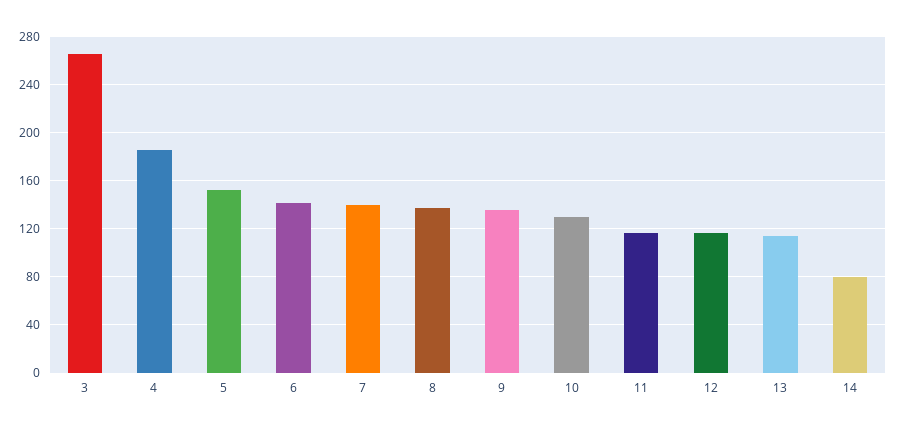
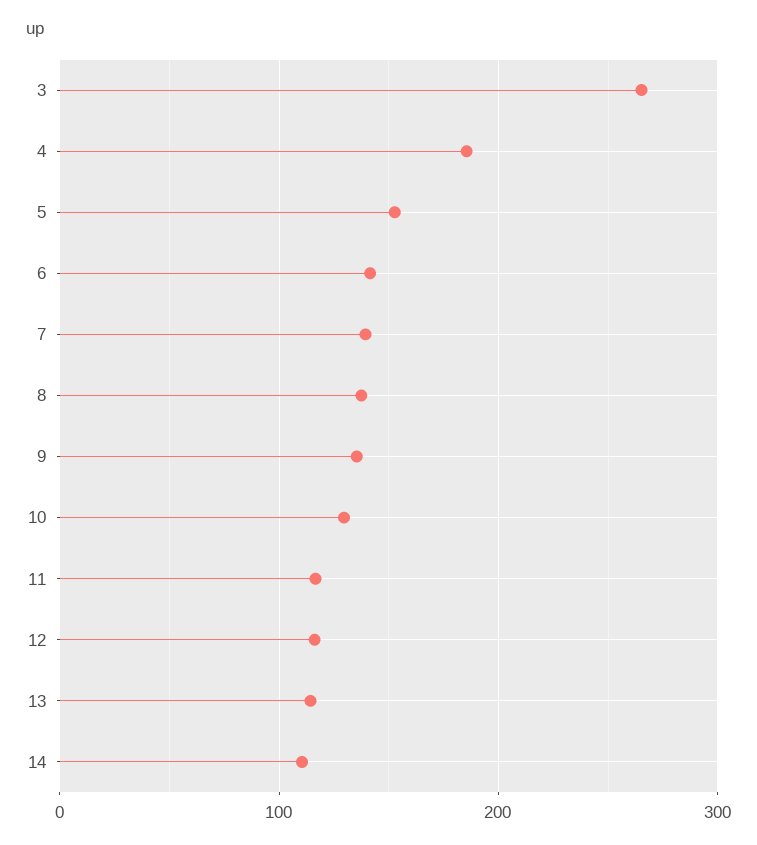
14: 80 -> 110

